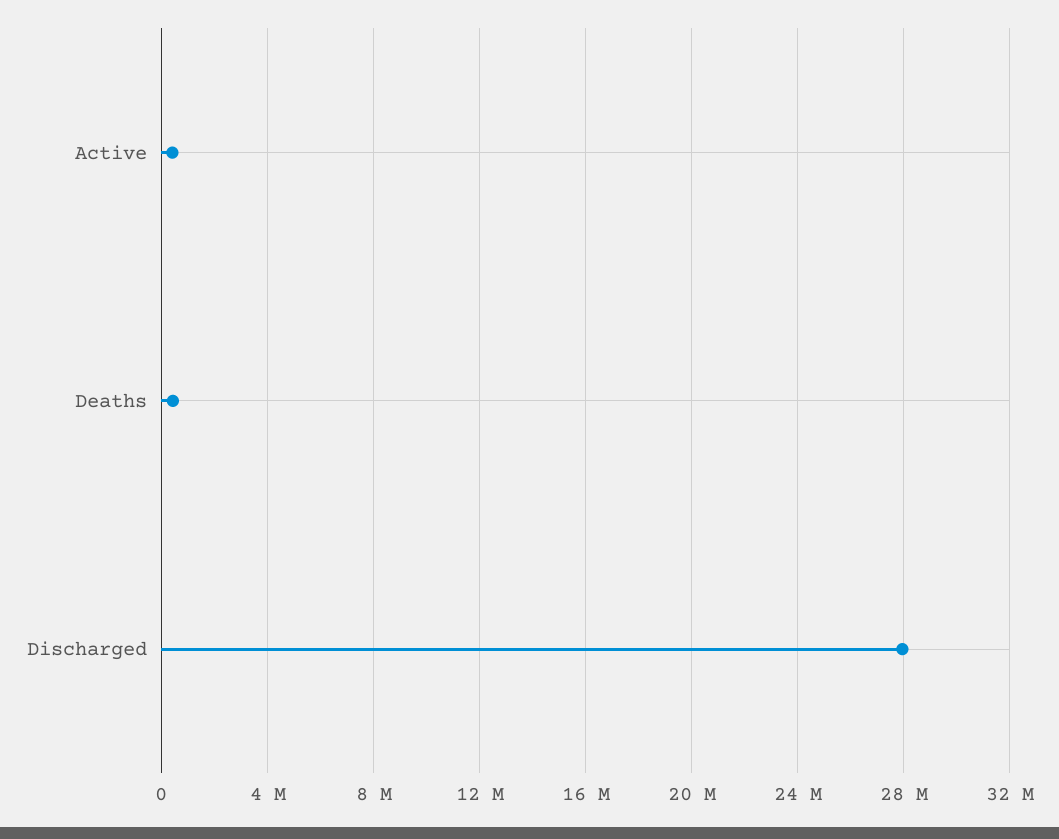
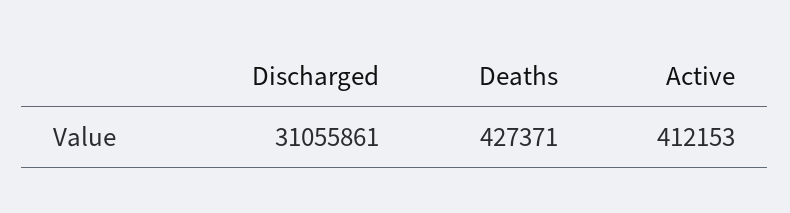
Discharged: 28000000 -> 31055861

